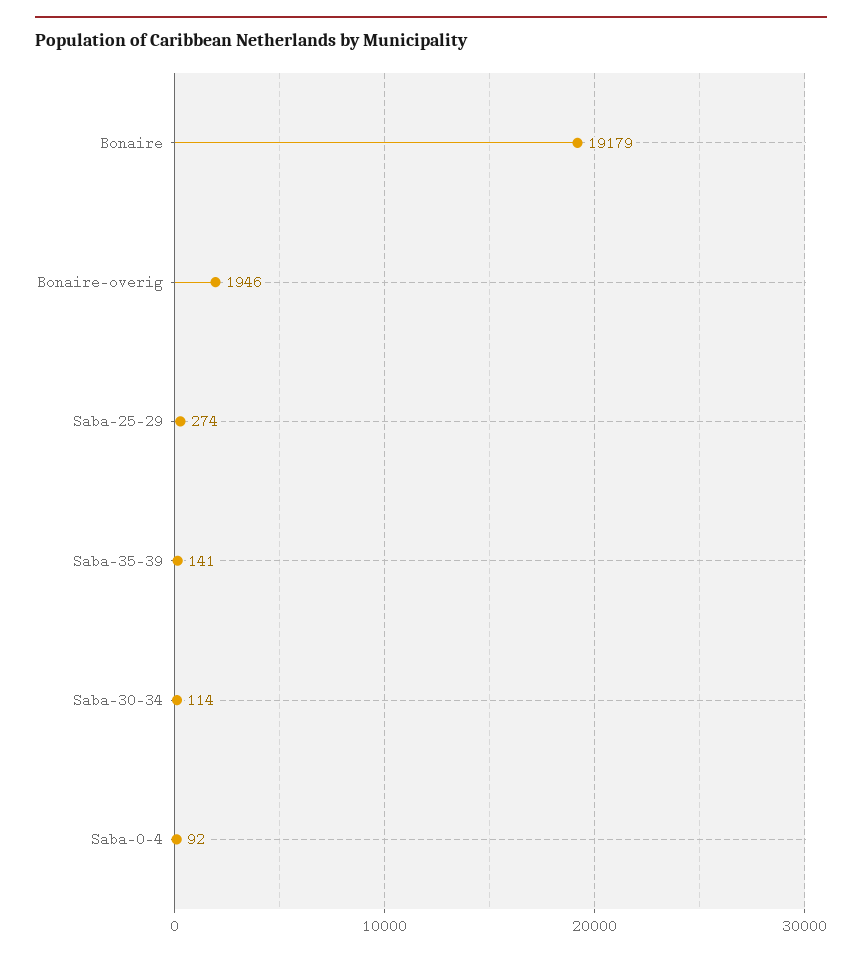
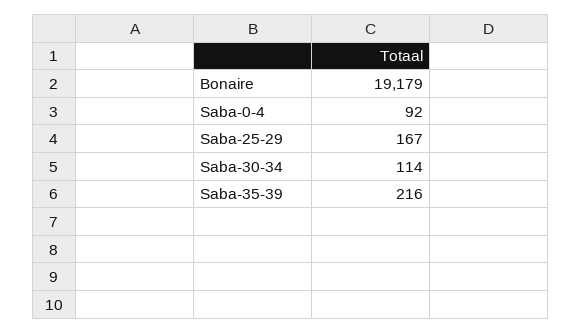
Bonaire-overig: 1946 -> none
Saba-25-29: 274 -> 167
Saba-35-39: 141 -> 216

